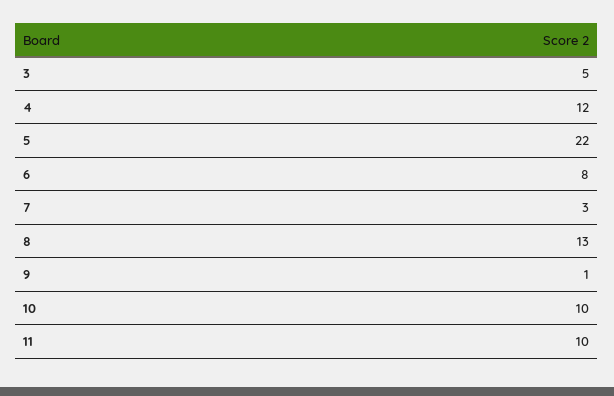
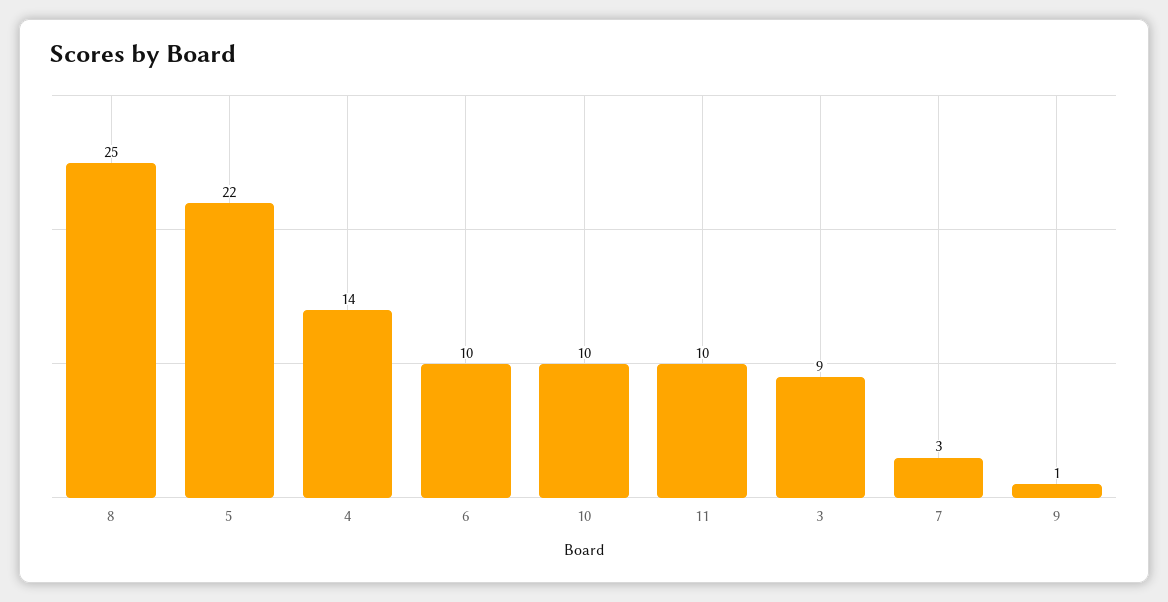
3: 5 -> 9
4: 12 -> 14
6: 8 -> 10
8: 13 -> 25

